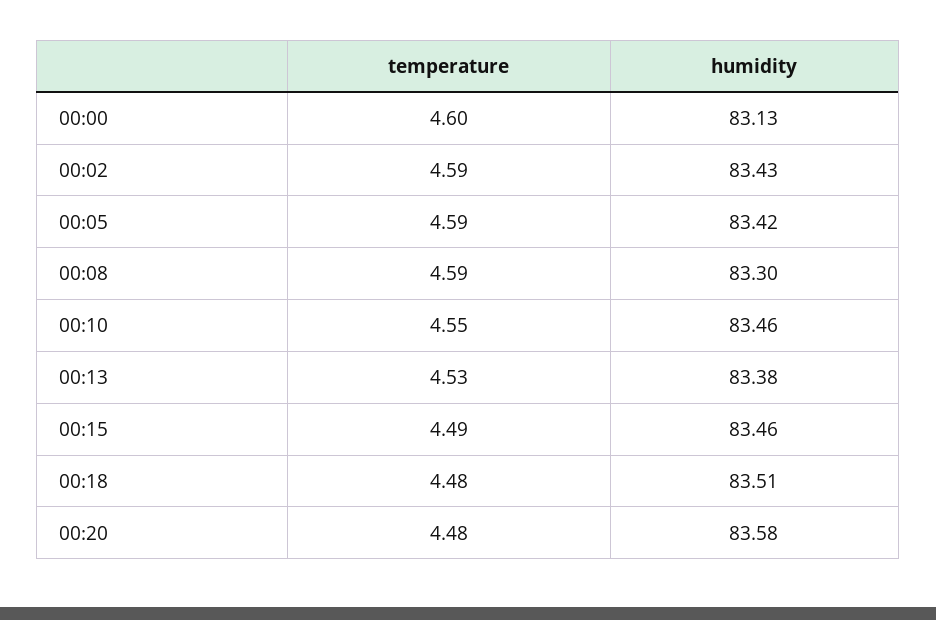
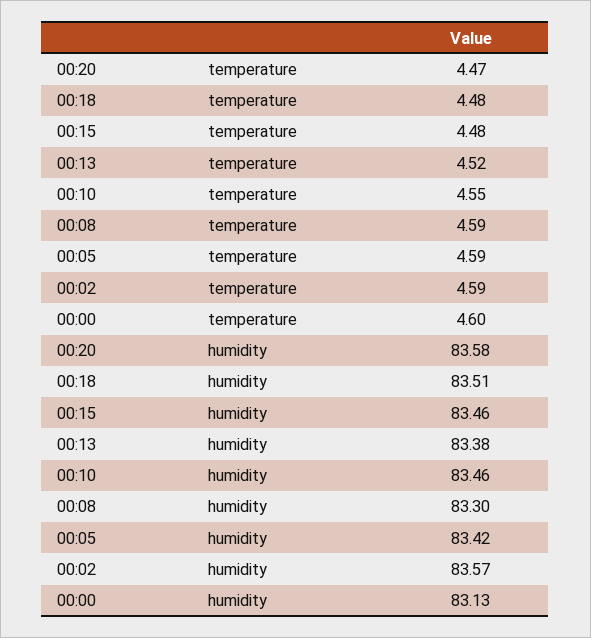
humidity, 00:02: 83.43 -> 83.57
temperature, 00:13: 4.53 -> 4.52
temperature, 00:15: 4.49 -> 4.48
temperature, 00:20: 4.48 -> 4.47

